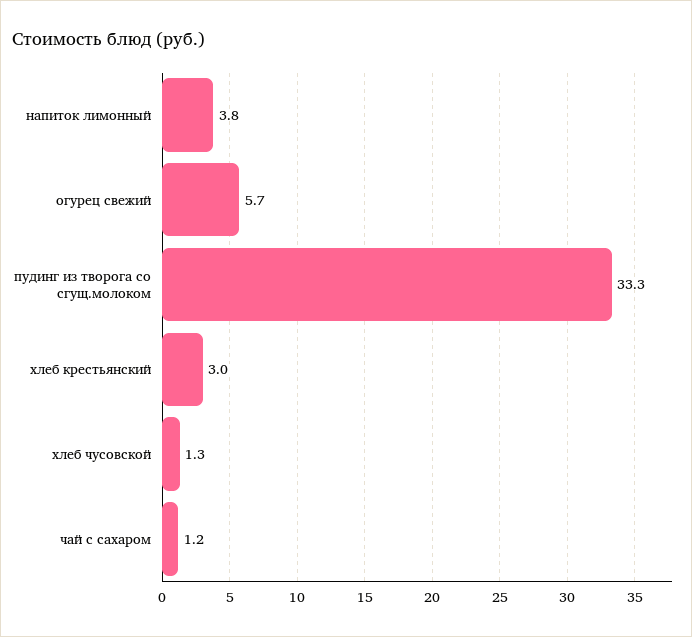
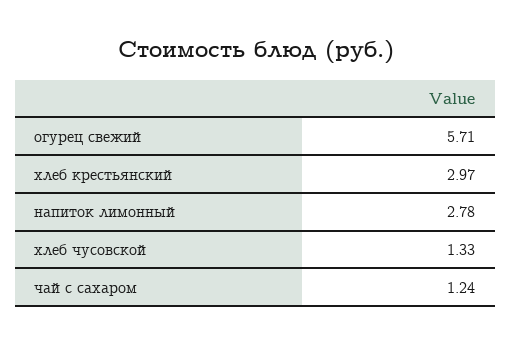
напиток лимонный: 3.8 -> 2.78
пудинг из творога со сгущ.молоком: 33.3 -> none

